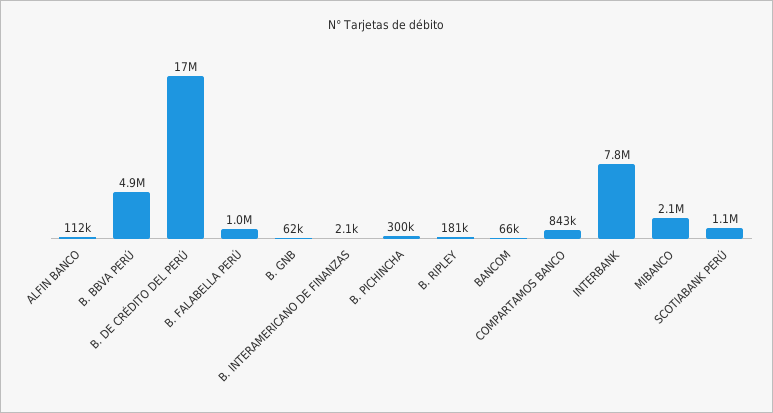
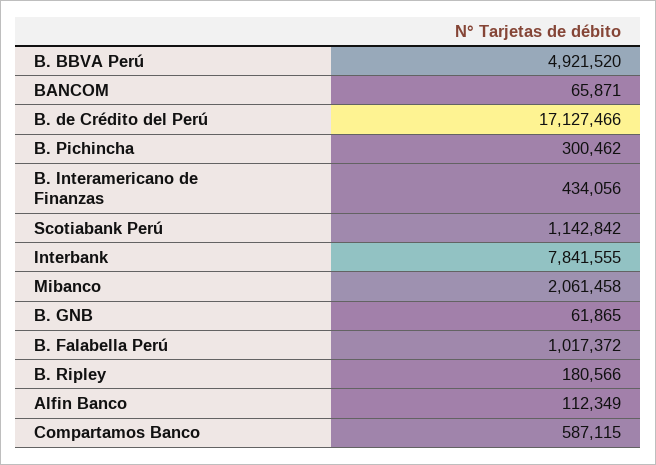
B. INTERAMERICANO DE FINANZAS: 2100 -> 434056
COMPARTAMOS BANCO: 843000 -> 587115

